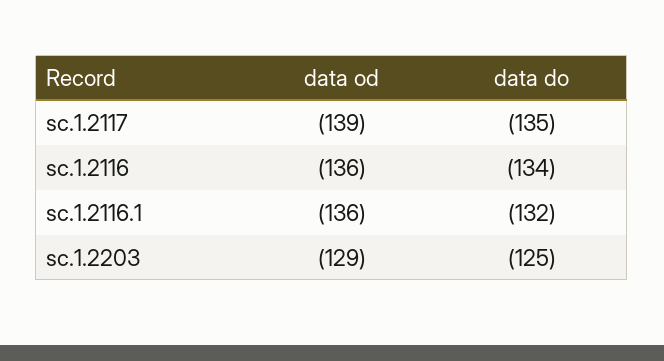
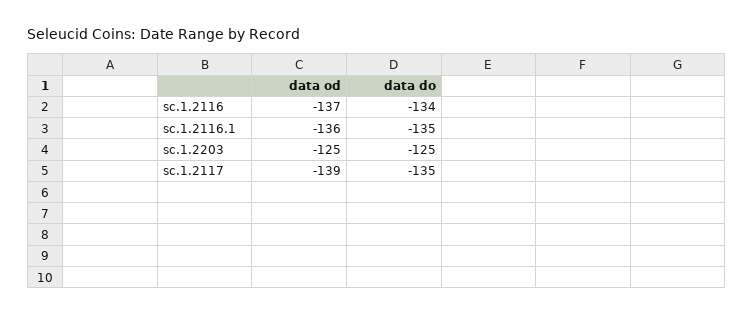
data od, sc.1.2116: -136 -> -137
data do, sc.1.2116.1: -132 -> -135
data od, sc.1.2203: -129 -> -125

